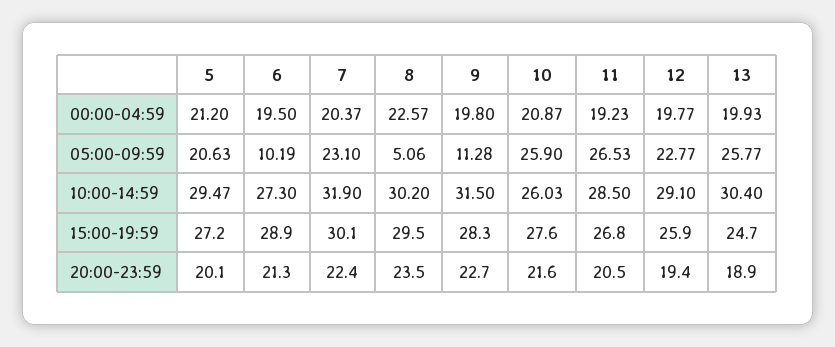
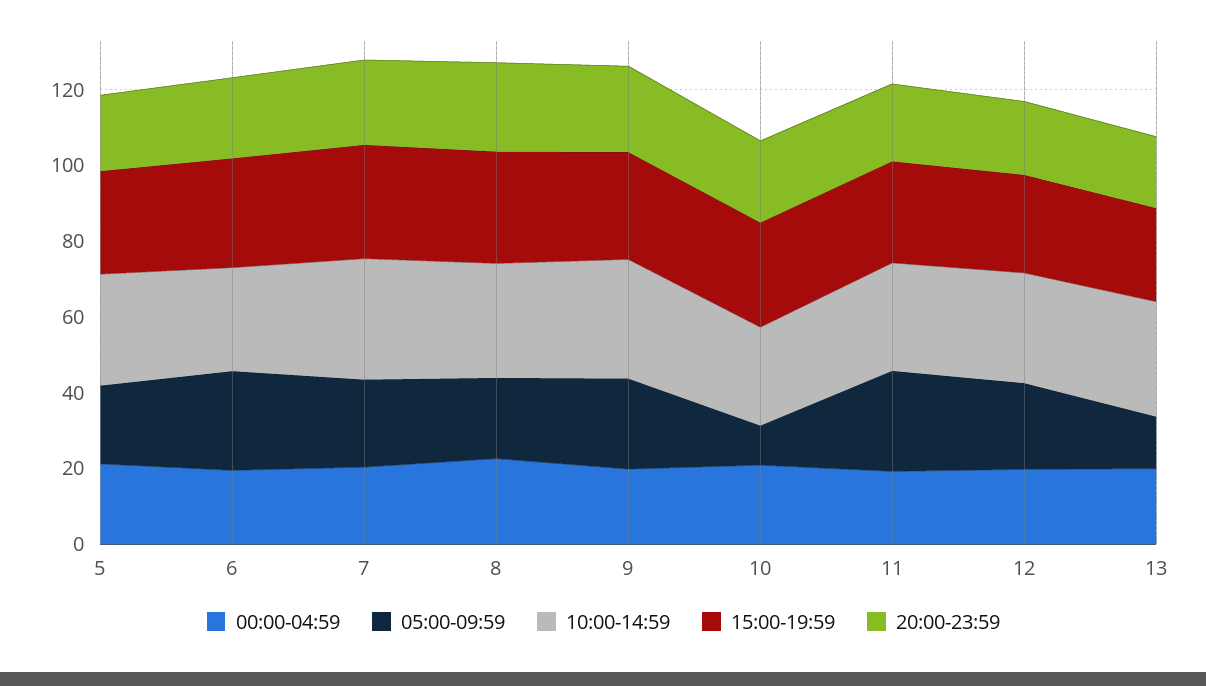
05:00-09:59, 6: 10.19 -> 25
05:00-09:59, 8: 5.06 -> 20
05:00-09:59, 9: 11.28 -> 25
05:00-09:59, 10: 25.9 -> 10
05:00-09:59, 13: 25.77 -> 15

